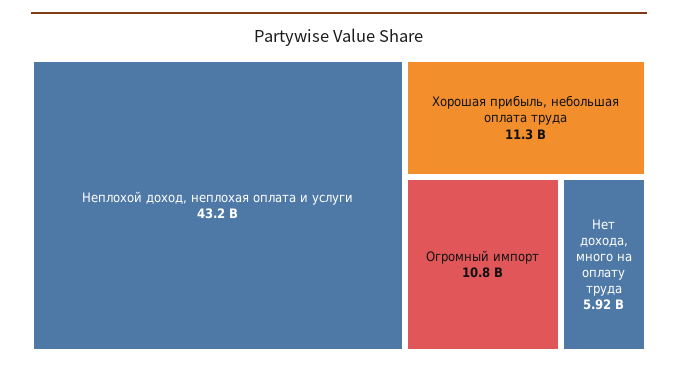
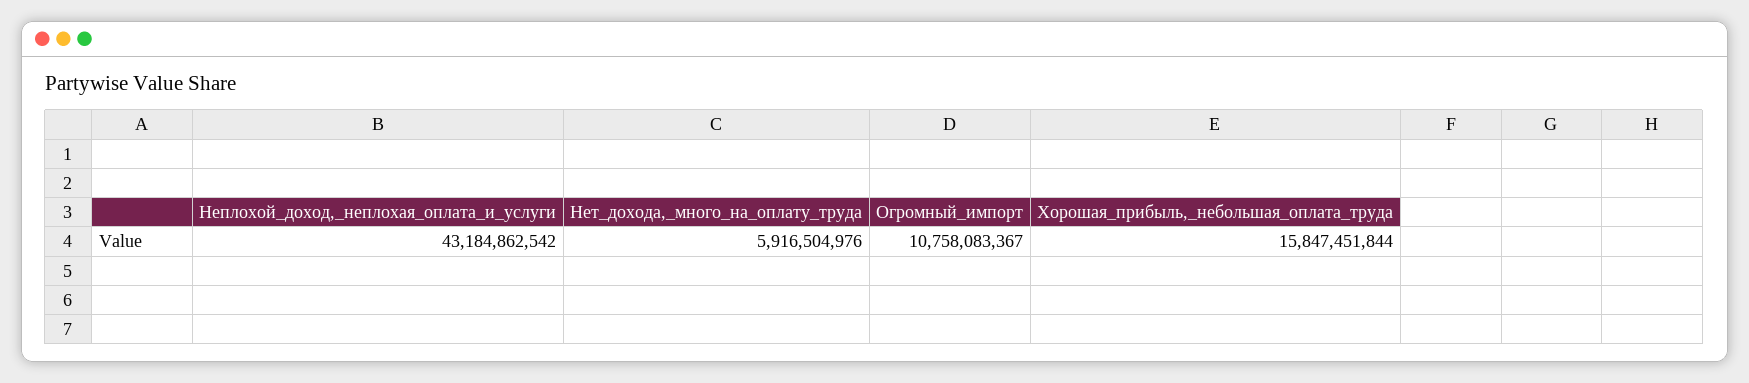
Хорошая прибыль, небольшая оплата труда: 11300000000 -> 15847451844

